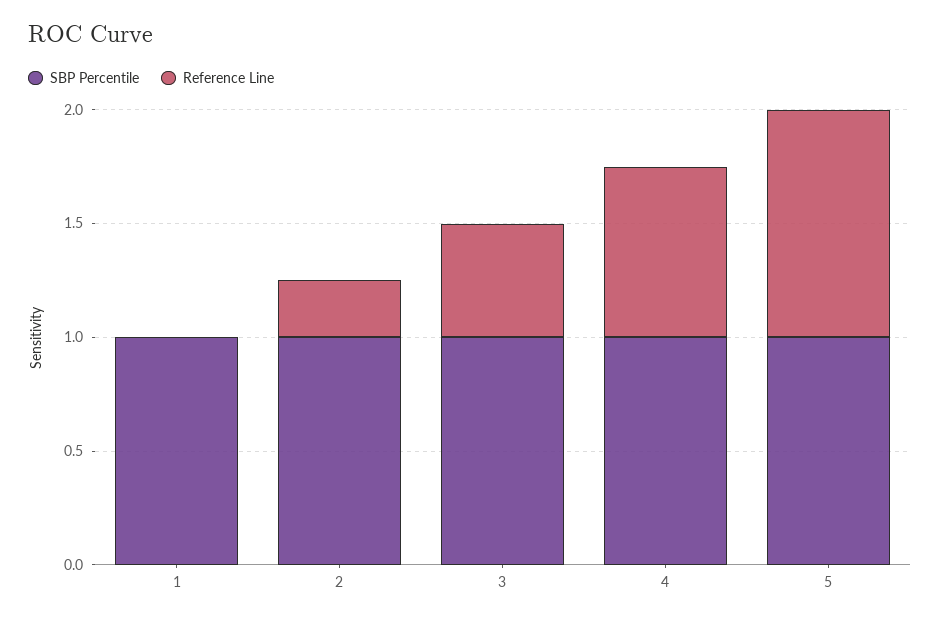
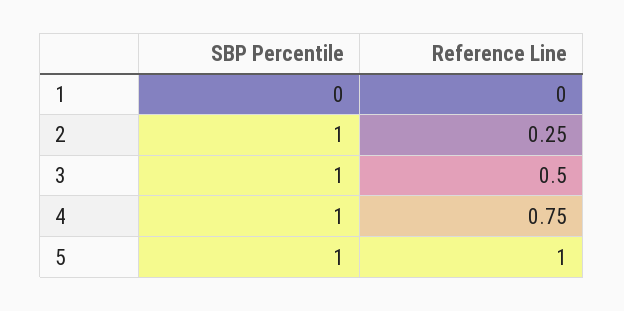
SBP Percentile, 1: 1 -> 0

